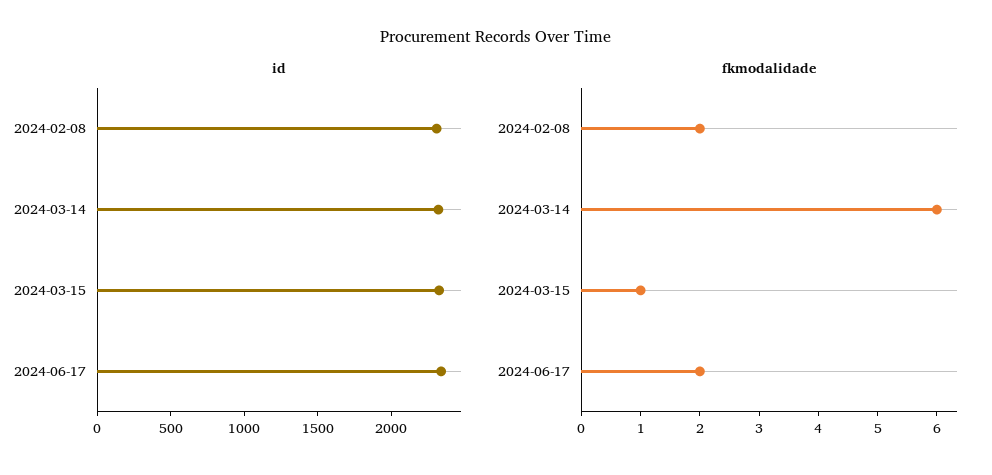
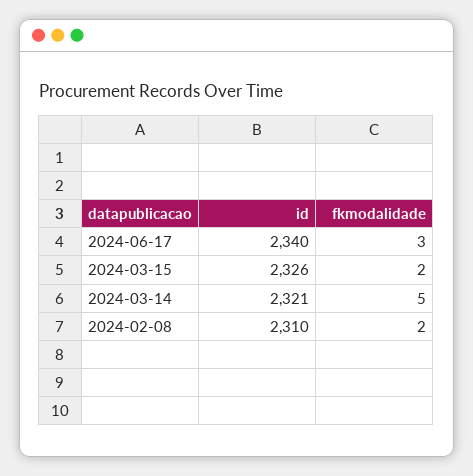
fkmodalidade, 2024-03-14: 6 -> 5
fkmodalidade, 2024-03-15: 1 -> 2
fkmodalidade, 2024-06-17: 2 -> 3

